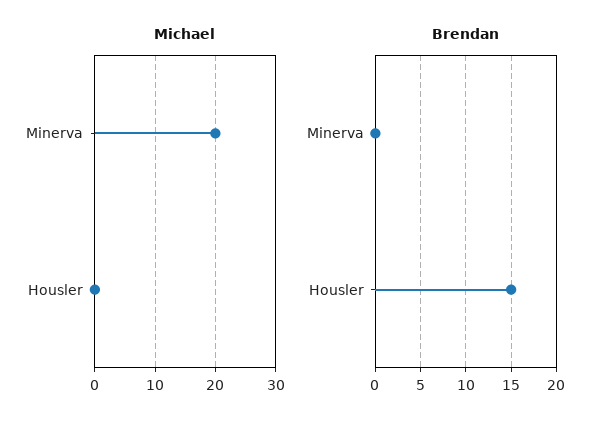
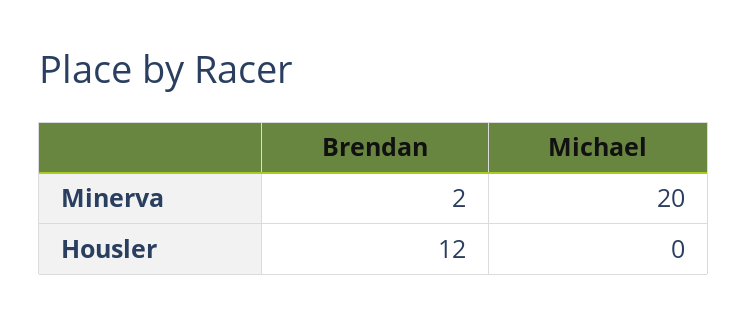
Brendan, Minerva: 0 -> 2
Brendan, Housler: 15 -> 12

